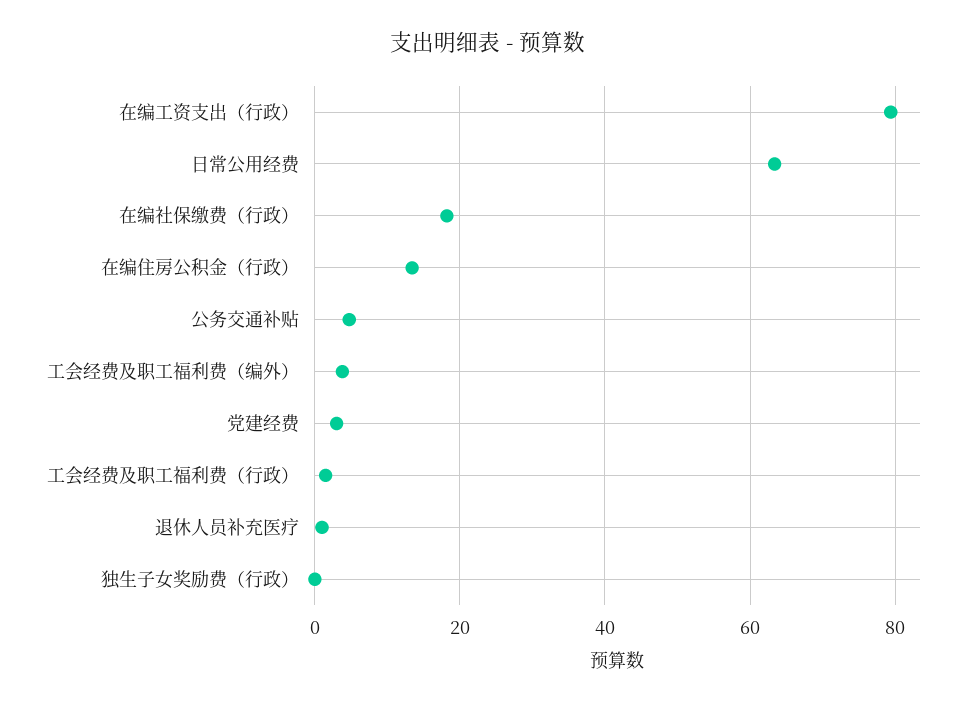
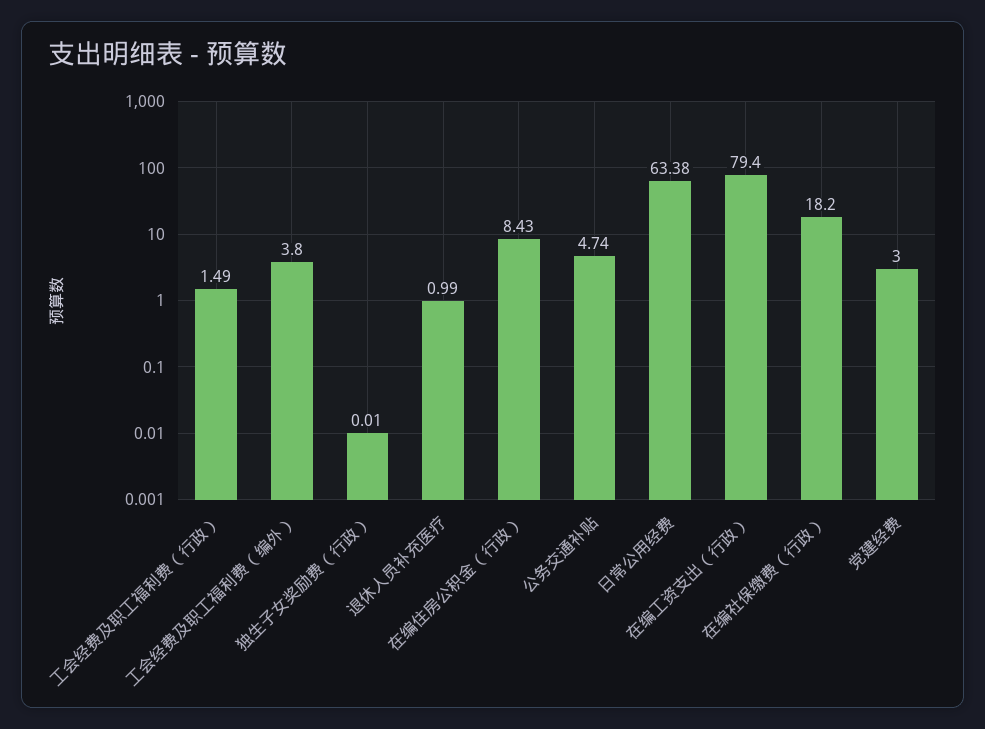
在编住房公积金（行政）: 14 -> 8.43

